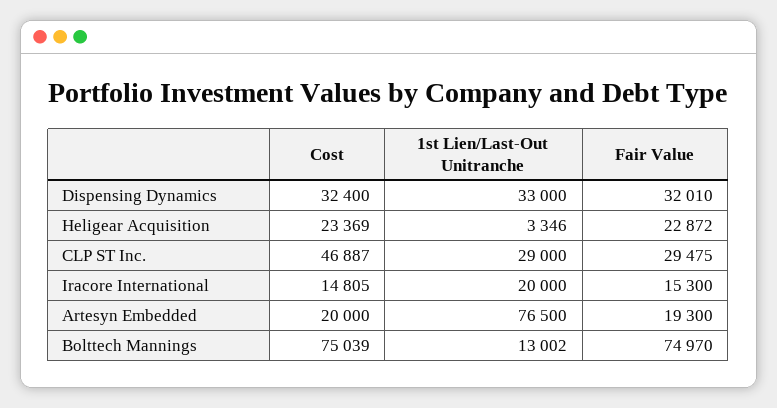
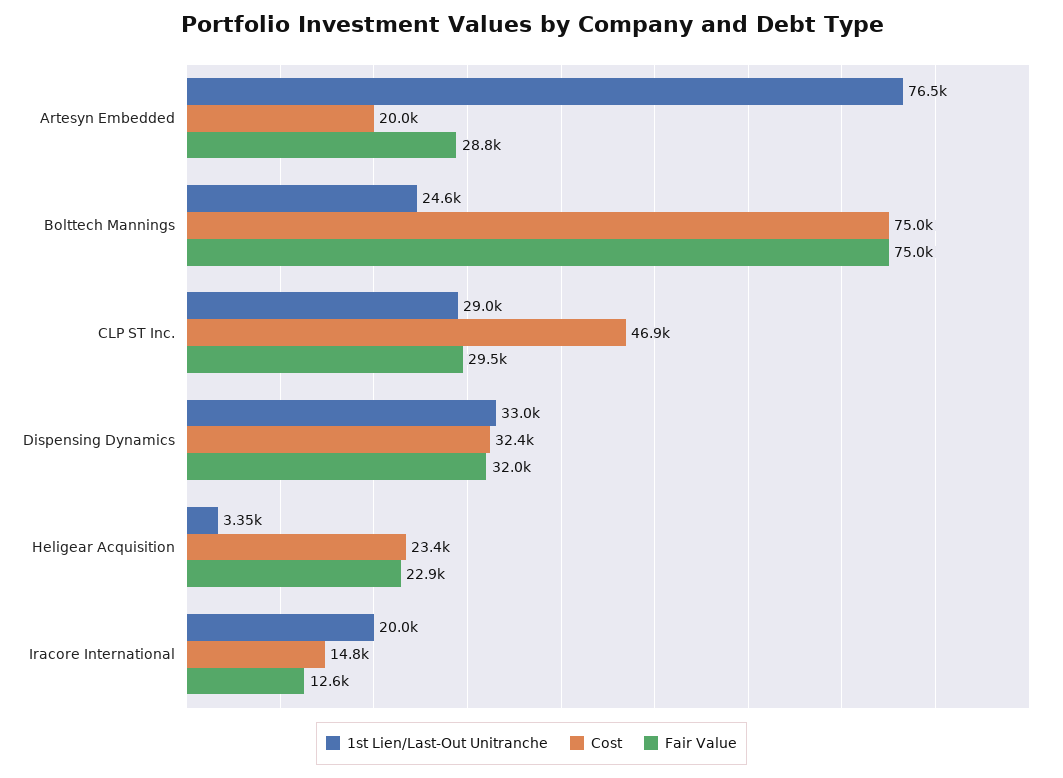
Fair Value, Iracore International: 15300 -> 12600
Fair Value, Artesyn Embedded: 19300 -> 28800
1st Lien/Last-Out Unitranche, Bolttech Mannings: 13002 -> 24600

